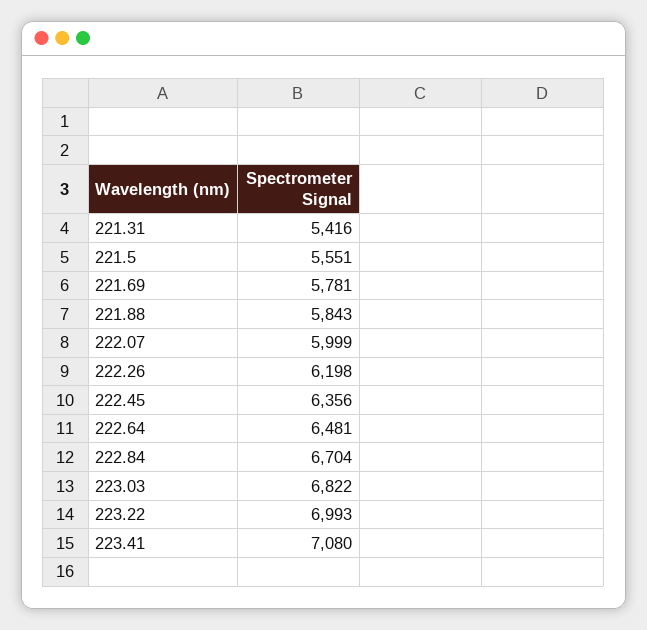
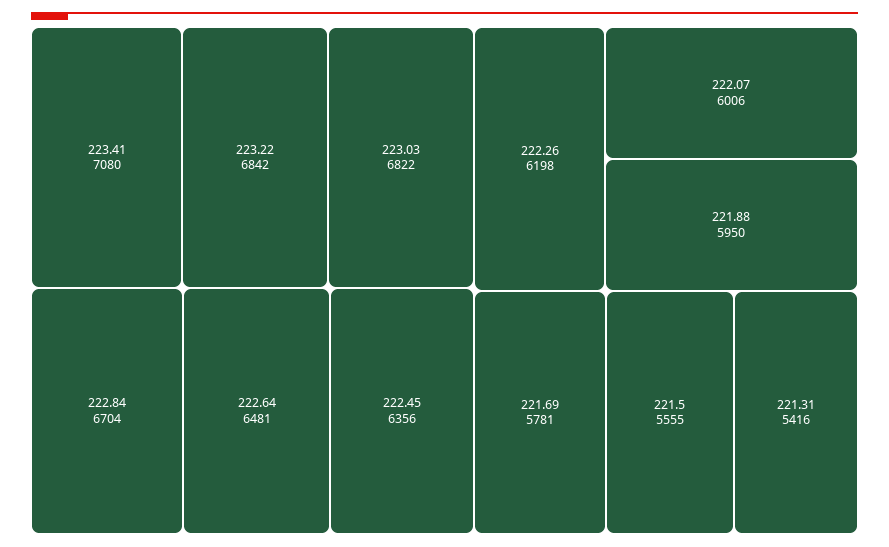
221.5: 5551 -> 5555
221.88: 5843 -> 5950
222.07: 5999 -> 6006
223.22: 6993 -> 6842

